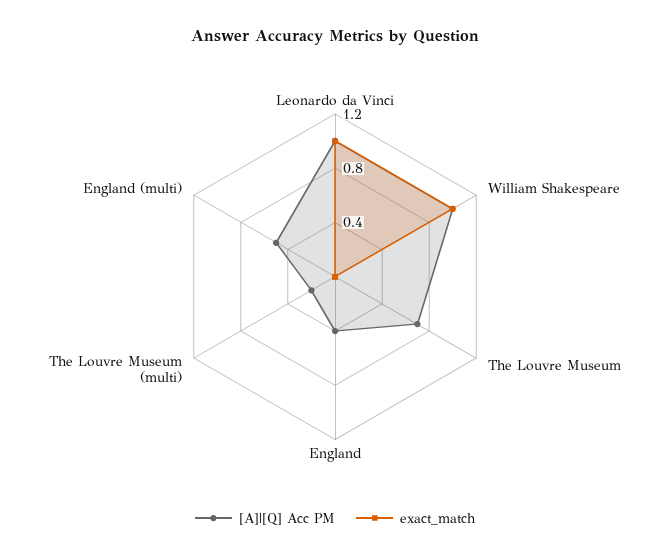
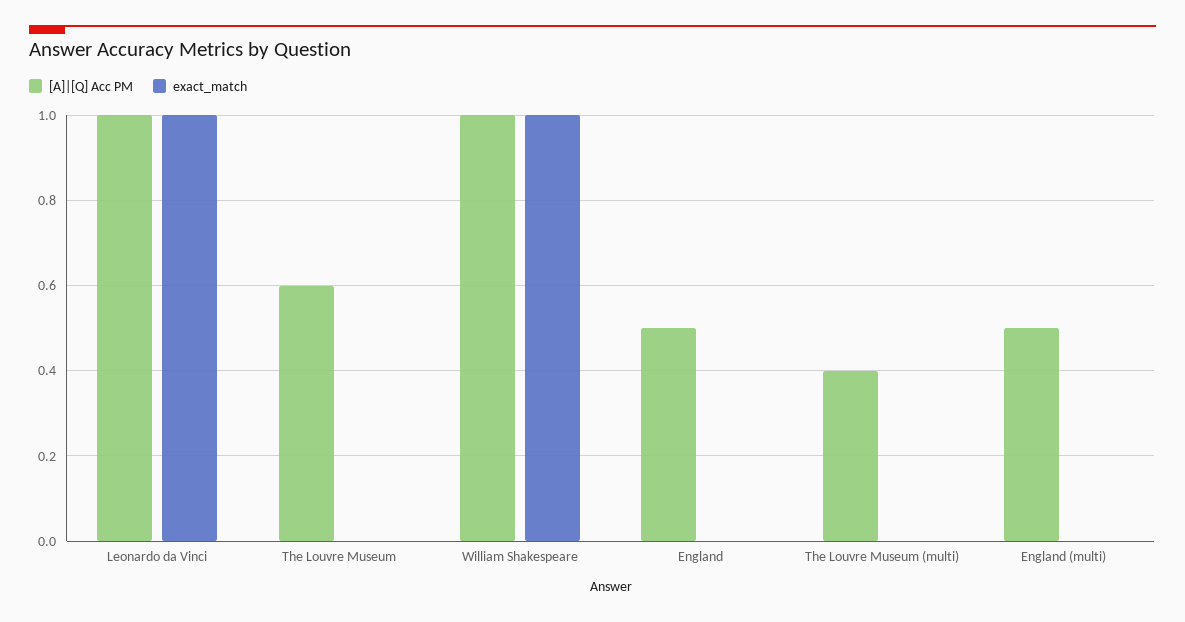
[A]|[Q] Acc PM, The Louvre Museum: 0.7 -> 0.6
[A]|[Q] Acc PM, England: 0.4 -> 0.5
[A]|[Q] Acc PM, The Louvre Museum (multi): 0.2 -> 0.4

